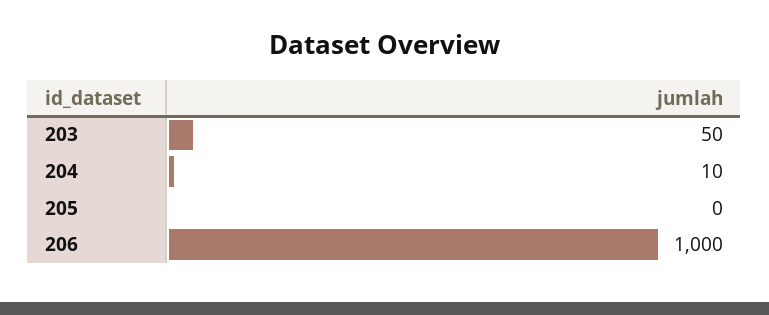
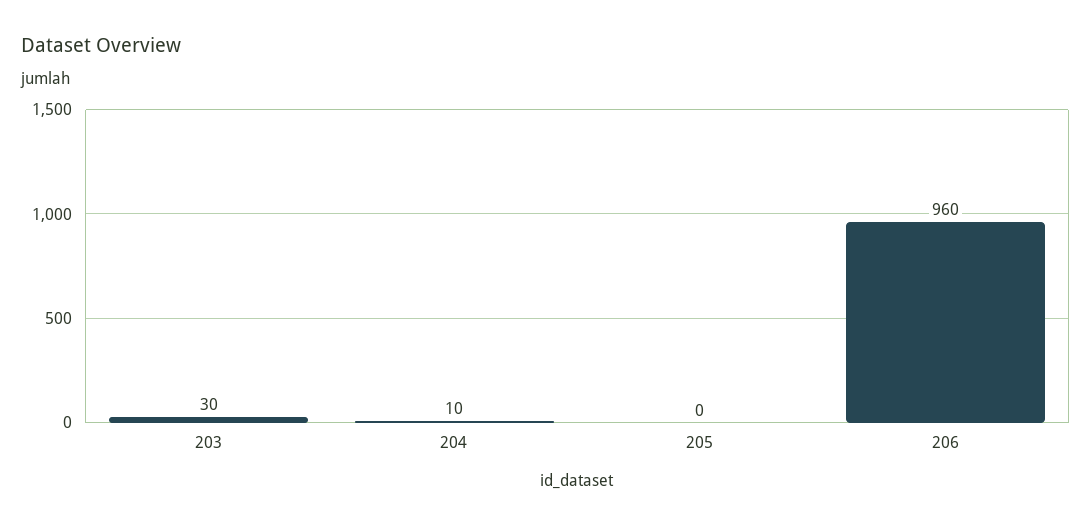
203: 50 -> 30
206: 1000 -> 960

